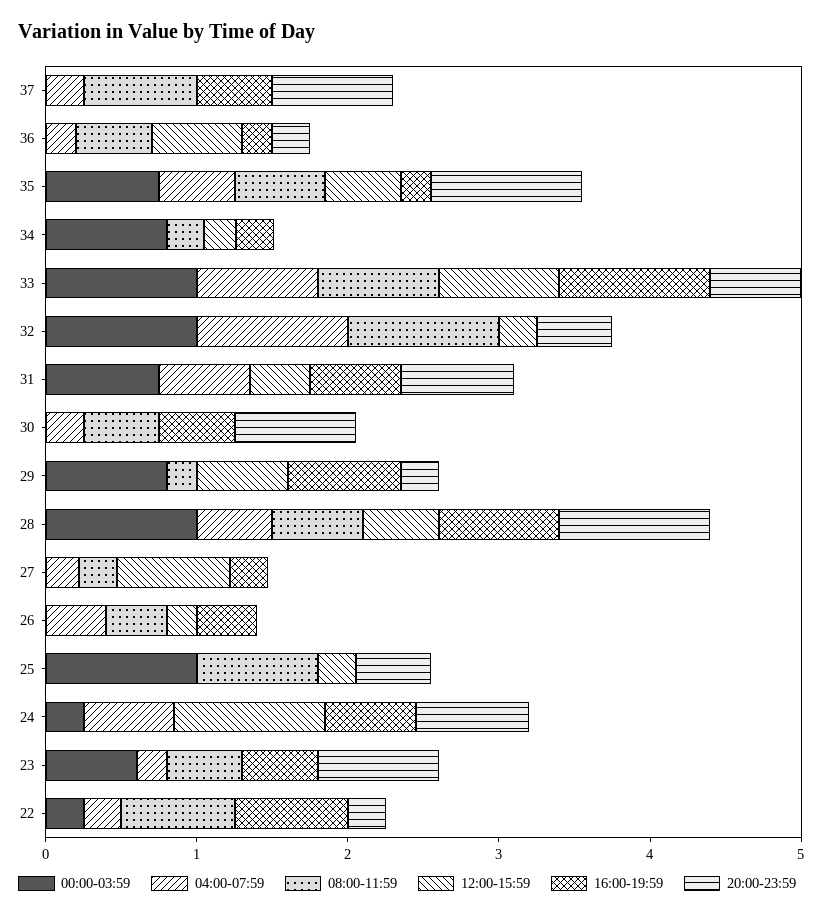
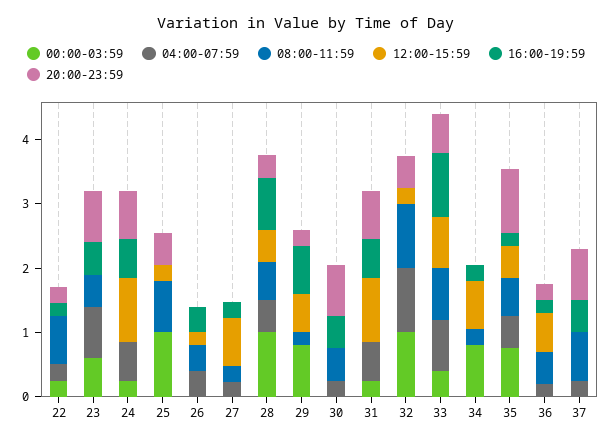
12:00-15:59, 34: 0.2 -> 0.8
00:00-03:59, 33: 1 -> 0.4
00:00-03:59, 31: 0.8 -> 0.2
12:00-15:59, 31: 0.4 -> 1
20:00-23:59, 28: 1 -> 0.4
04:00-07:59, 23: 0.2 -> 0.8
16:00-19:59, 22: 0.8 -> 0.2

